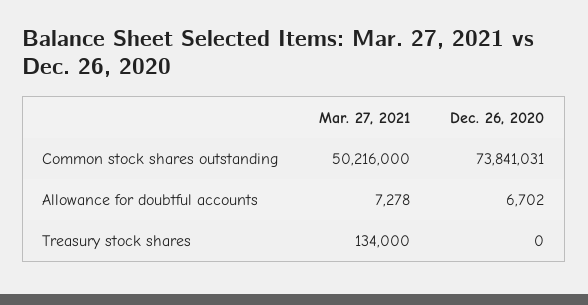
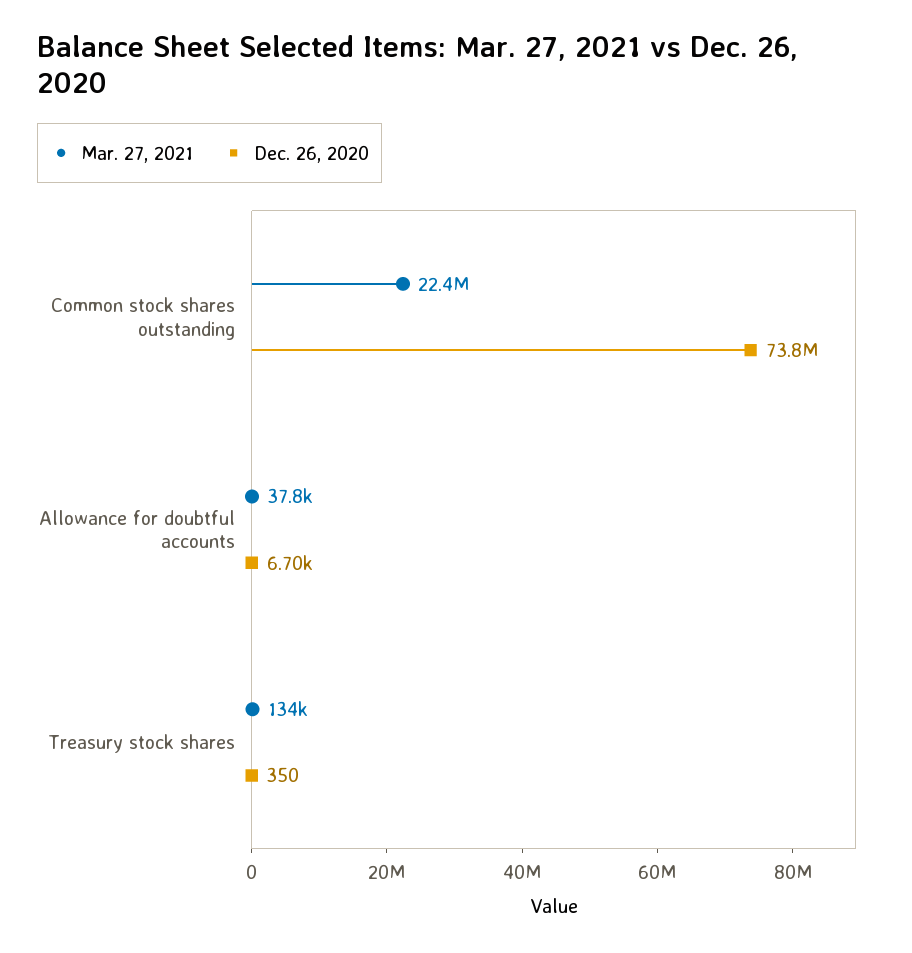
Mar. 27, 2021, Common stock shares outstanding: 50216000 -> 22400000
Mar. 27, 2021, Allowance for doubtful accounts: 7278 -> 37800
Dec. 26, 2020, Treasury stock shares: 0 -> 350

